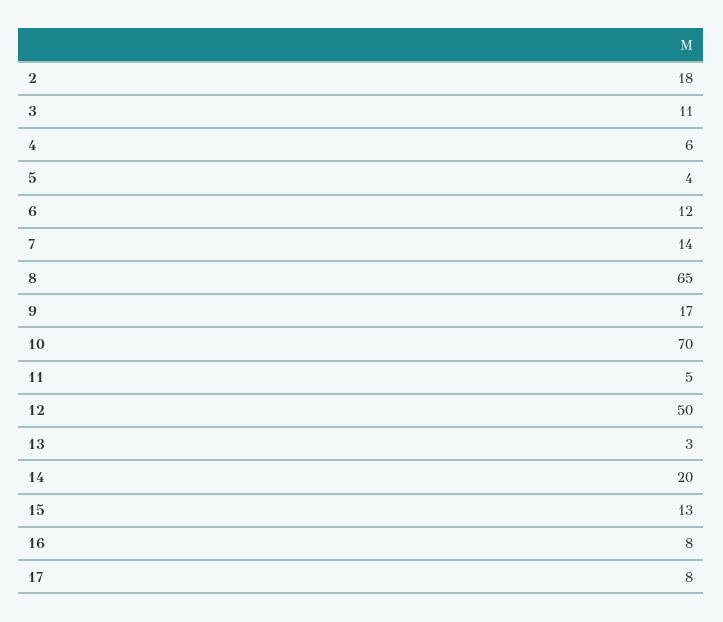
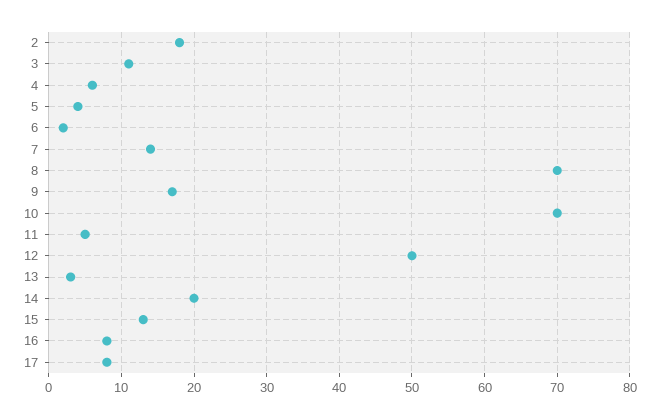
6: 12 -> 2
8: 65 -> 70

